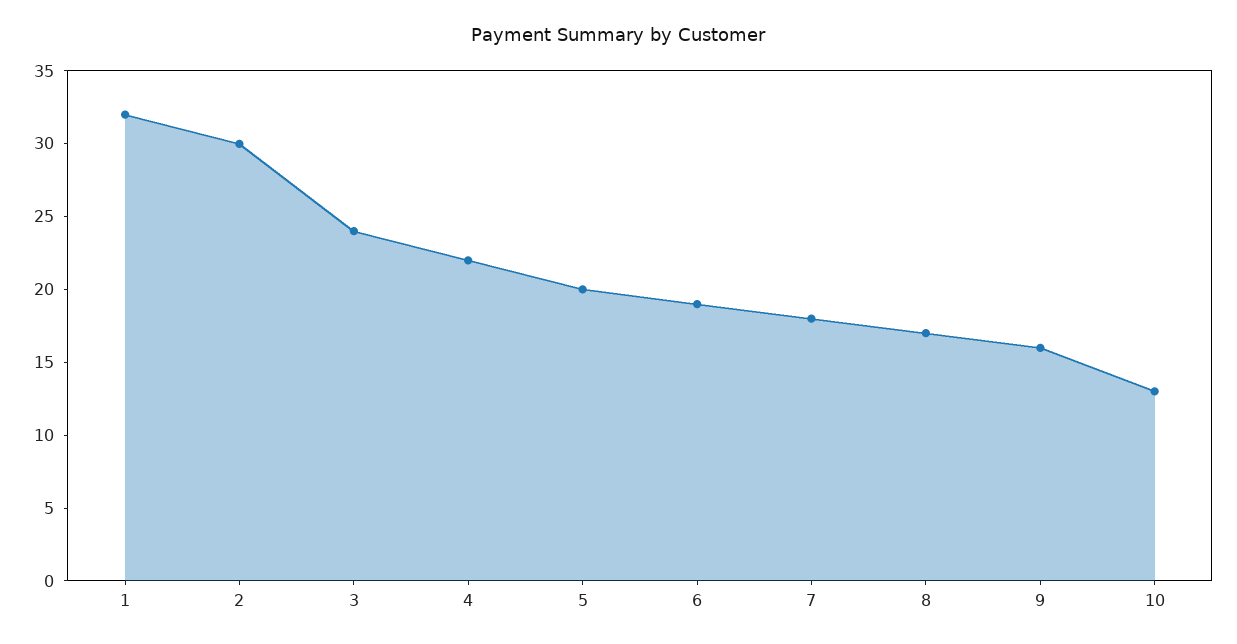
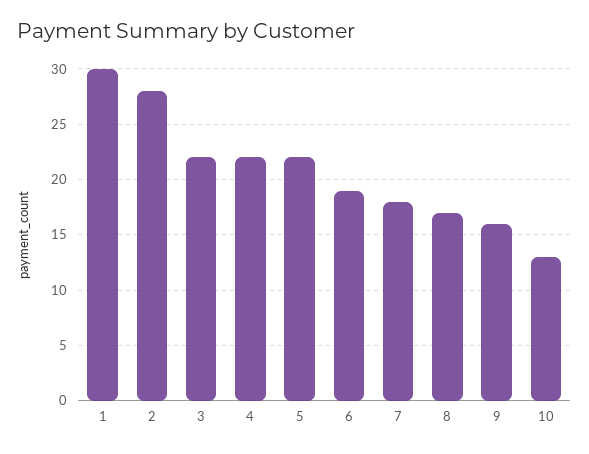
1: 32 -> 30
2: 30 -> 28
3: 24 -> 22
5: 20 -> 22

